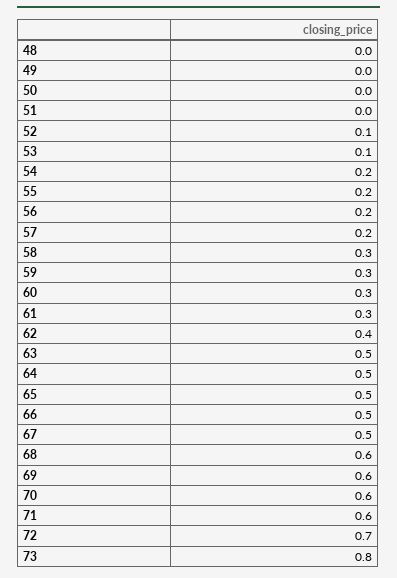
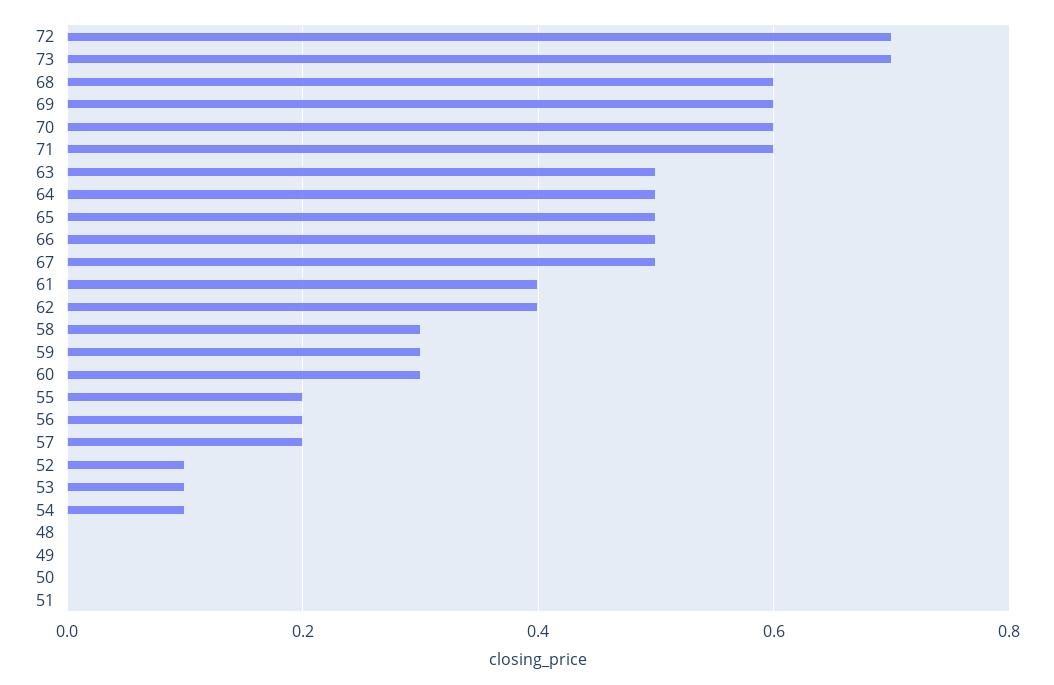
54: 0.2 -> 0.1
61: 0.3 -> 0.4
73: 0.8 -> 0.7

